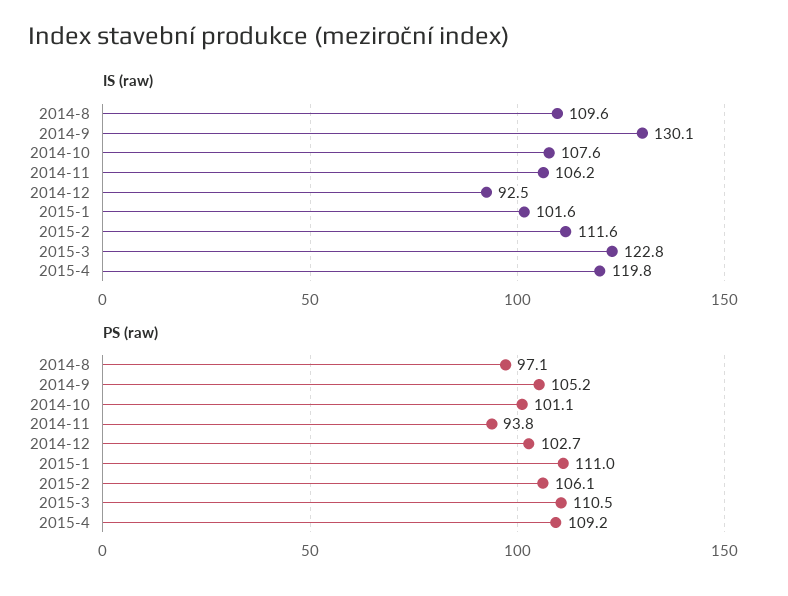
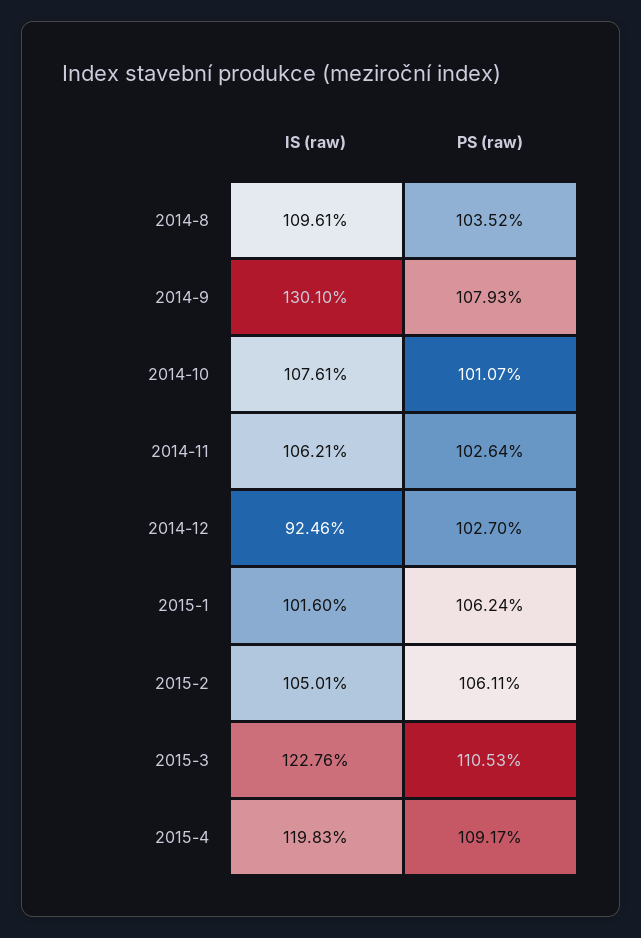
IS (raw), 2015-2: 111.6 -> 105.01
PS (raw), 2014-8: 97.1 -> 103.52
PS (raw), 2014-9: 105.2 -> 107.93
PS (raw), 2014-11: 93.8 -> 102.64
PS (raw), 2015-1: 111 -> 106.24

